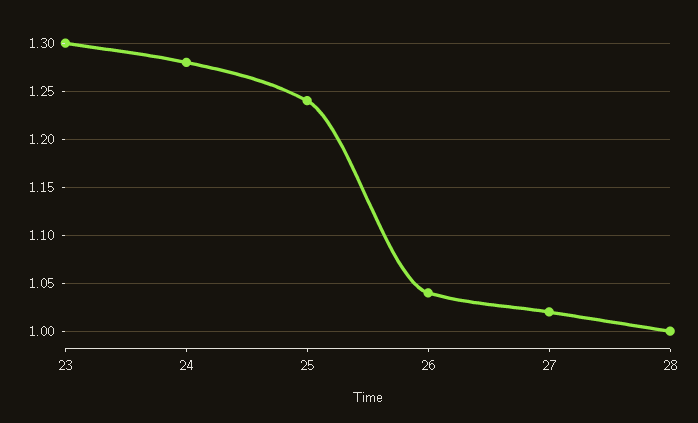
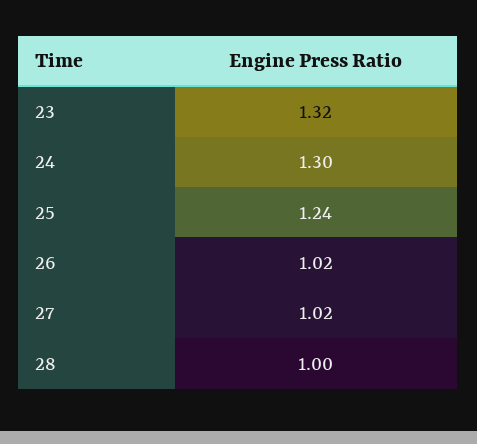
23: 1.3 -> 1.32
24: 1.28 -> 1.3
26: 1.04 -> 1.02

